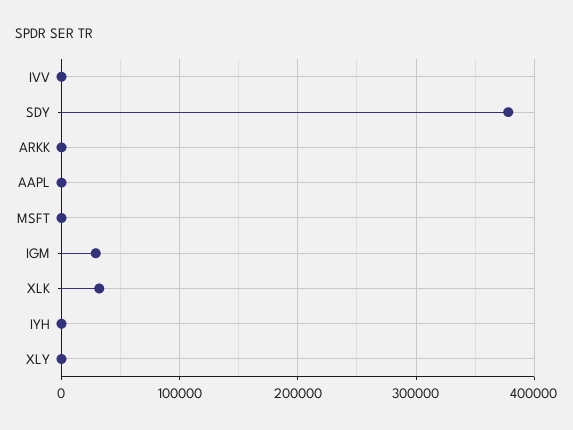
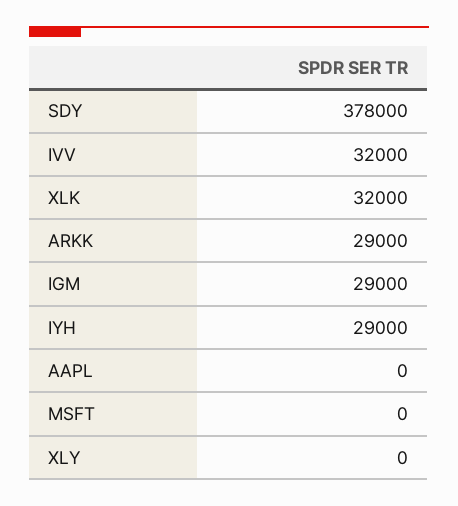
IVV: 0 -> 32000
ARKK: 0 -> 29000
IYH: 0 -> 29000

